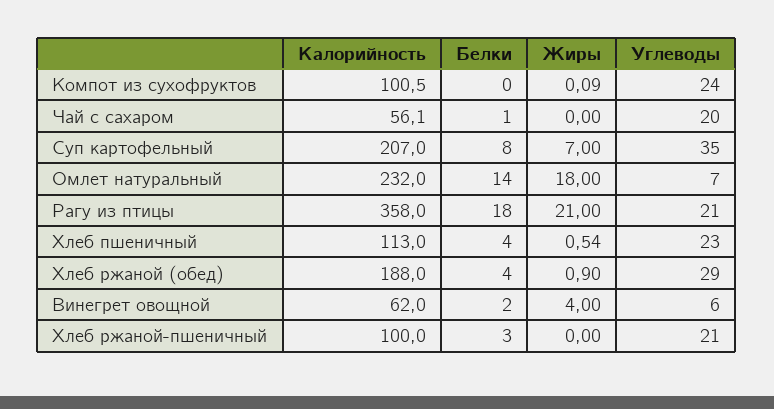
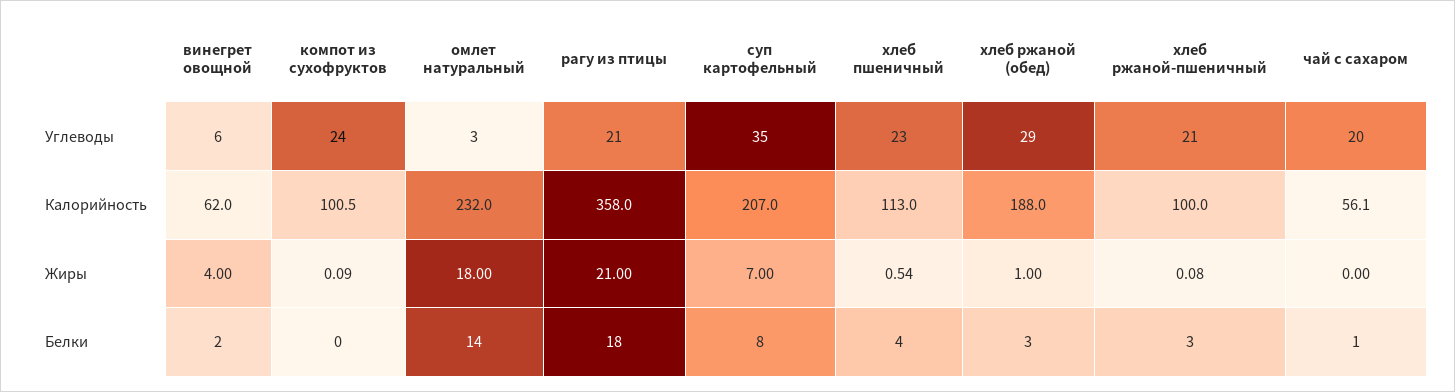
Углеводы, Омлет натуральный: 7 -> 3
Белки, Хлеб ржаной (обед): 4 -> 3
Жиры, Хлеб ржаной (обед): 0.9 -> 1
Жиры, Хлеб ржаной-пшеничный: 0 -> 0.08

